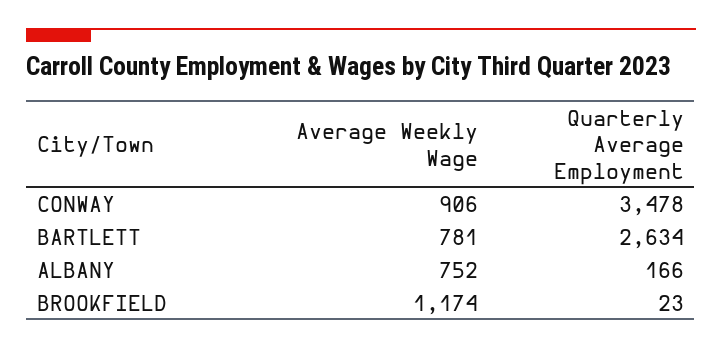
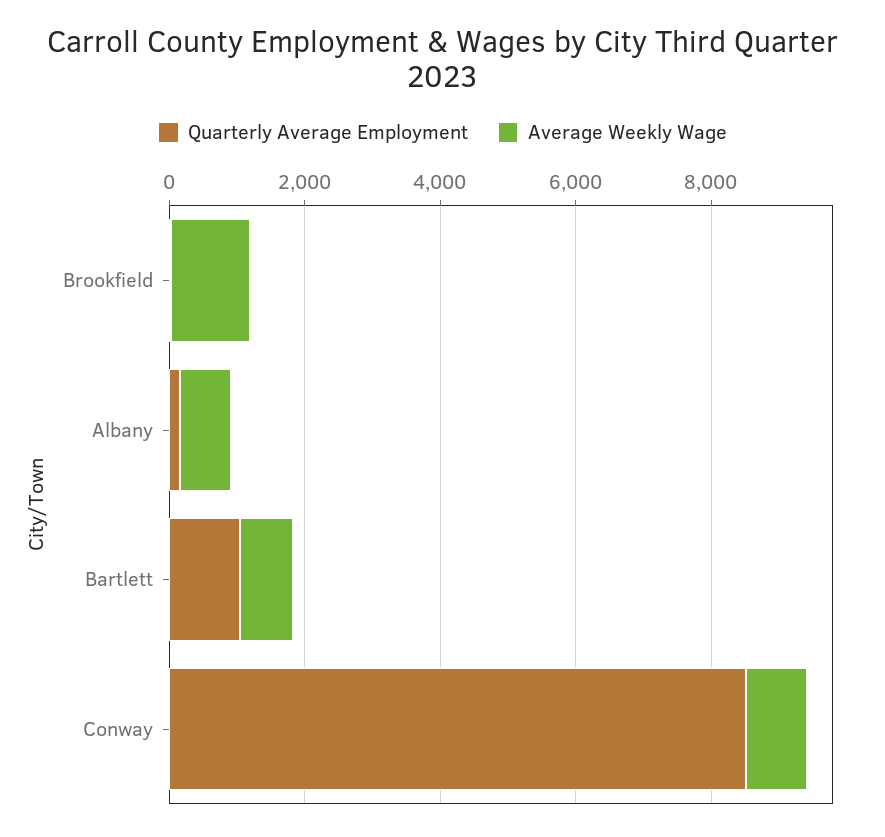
Quarterly Average Employment, CONWAY: 3478 -> 8500
Quarterly Average Employment, BARTLETT: 2634 -> 1000

